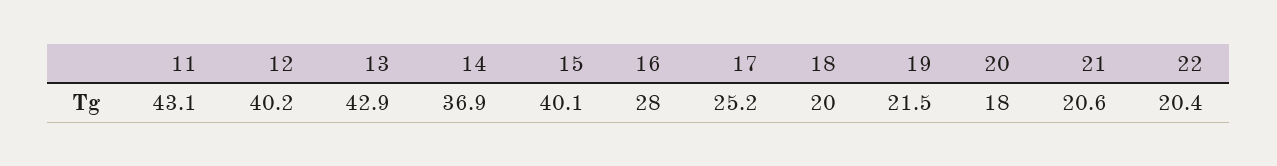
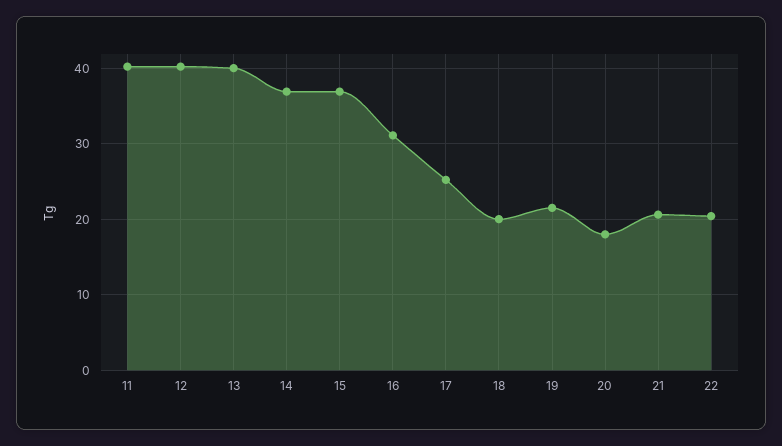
11: 43.1 -> 40
13: 42.9 -> 40
15: 40.1 -> 37
16: 28 -> 31

